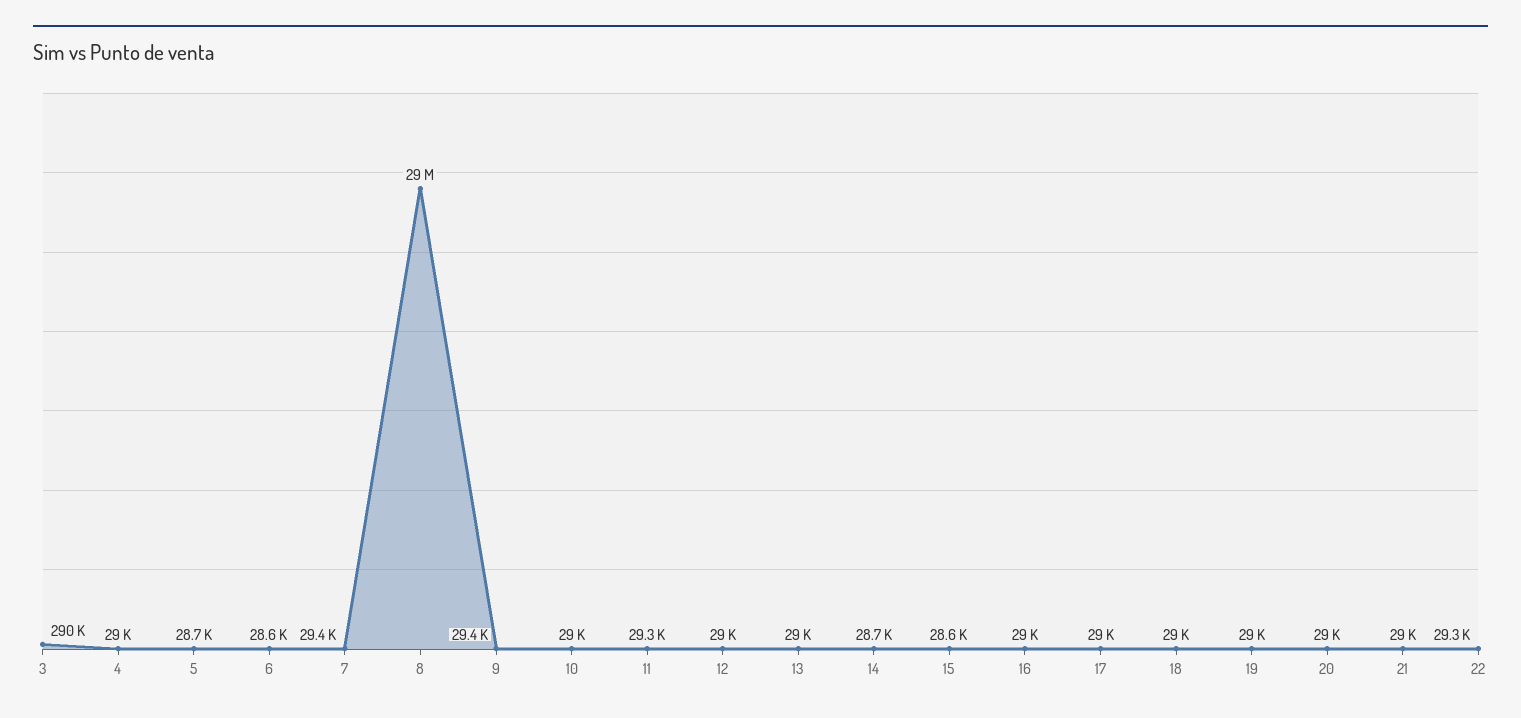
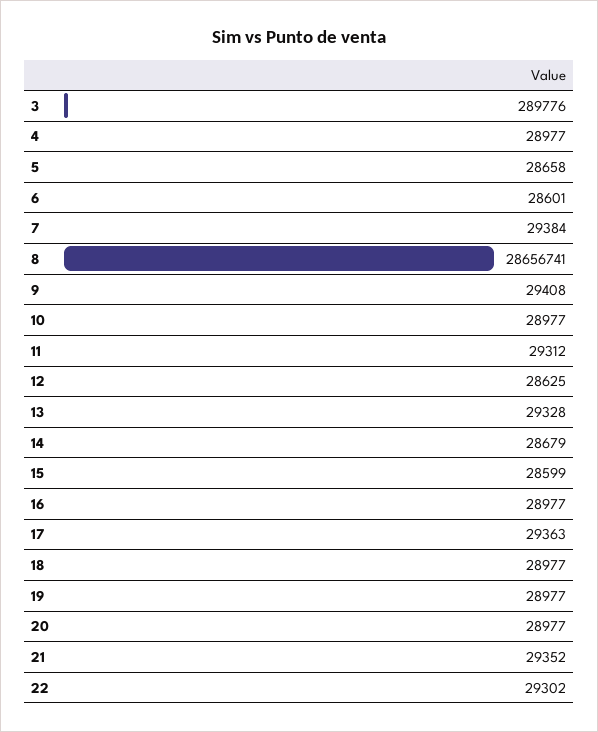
8: 29000000 -> 28656741
12: 29000 -> 28625
13: 29000 -> 29328
17: 29000 -> 29363
21: 29000 -> 29352

